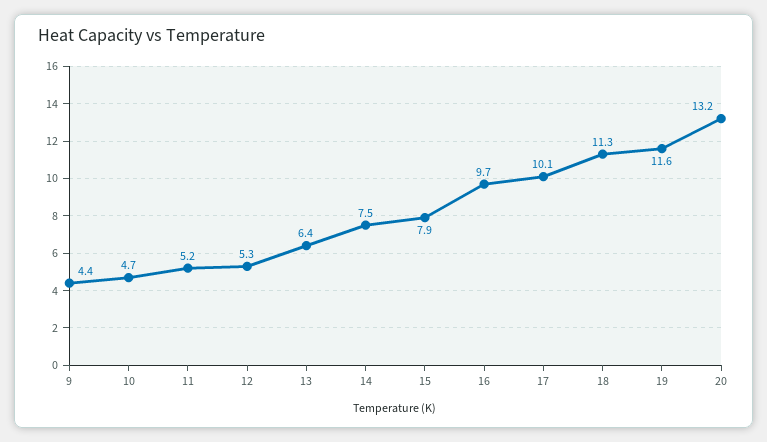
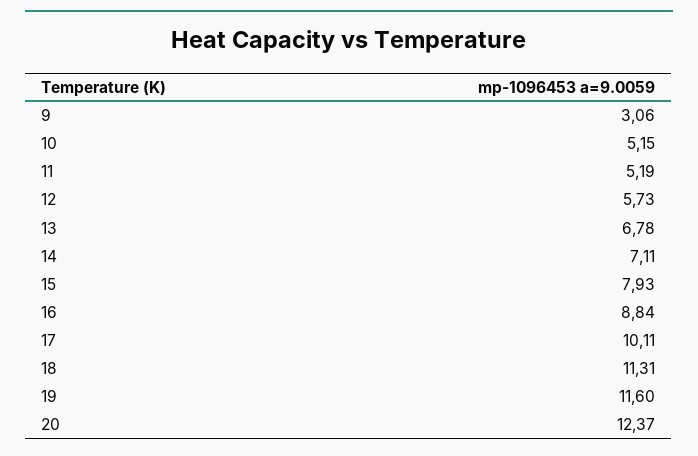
9: 4.4 -> 3.06
10: 4.7 -> 5.15
12: 5.3 -> 5.73
13: 6.4 -> 6.78
14: 7.5 -> 7.11
16: 9.7 -> 8.84
20: 13.2 -> 12.37

